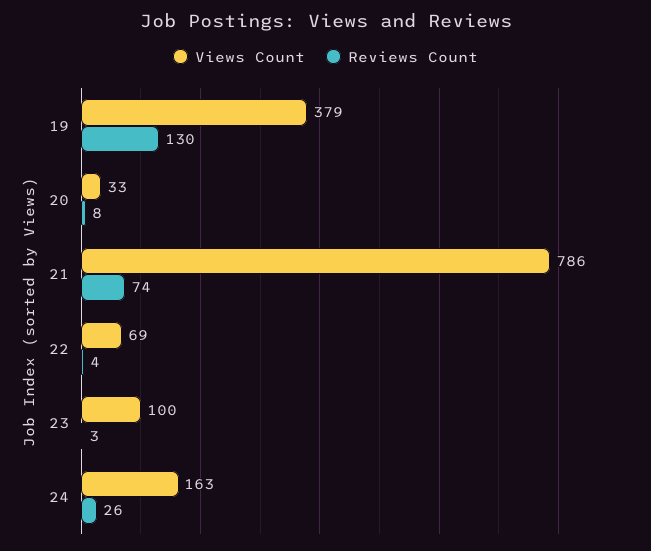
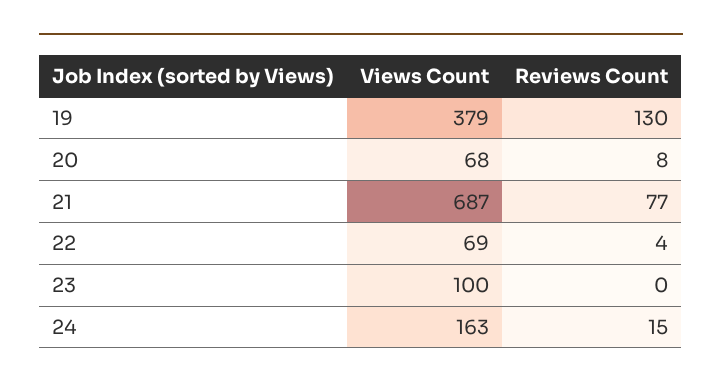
Views Count, 20: 33 -> 68
Views Count, 21: 786 -> 687
Reviews Count, 21: 74 -> 77
Reviews Count, 23: 3 -> 0
Reviews Count, 24: 26 -> 15

